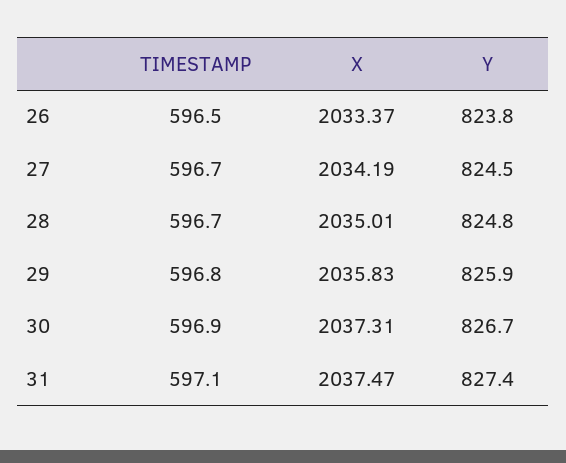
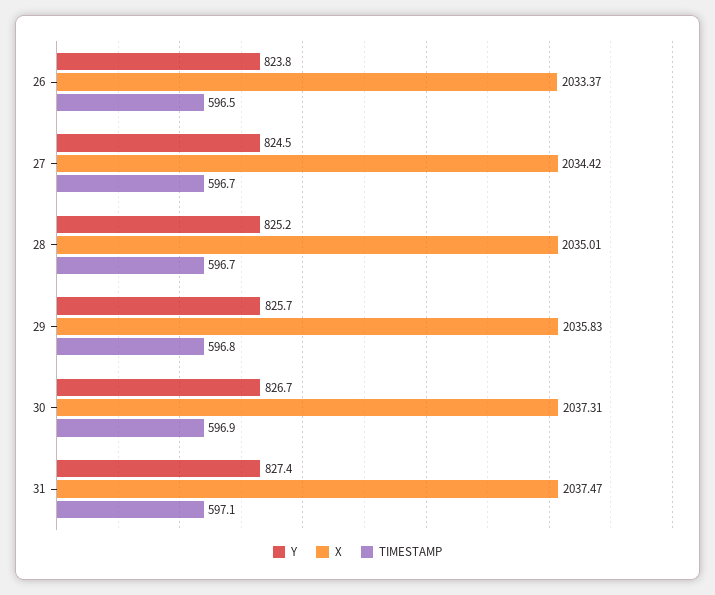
X, 27: 2034.19 -> 2034.42
Y, 28: 824.8 -> 825.2
Y, 29: 825.9 -> 825.7

